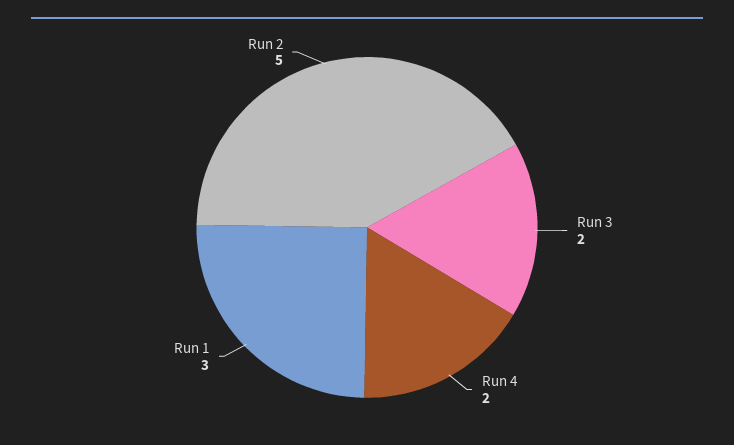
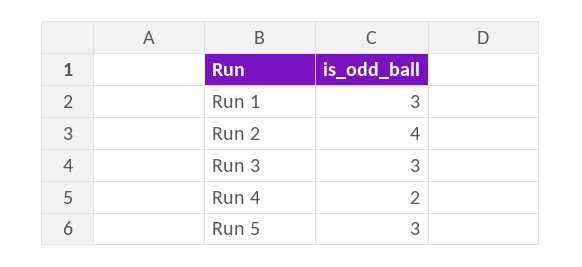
Run 3: 2 -> 3
Run 2: 5 -> 4
Run 5: none -> 3

